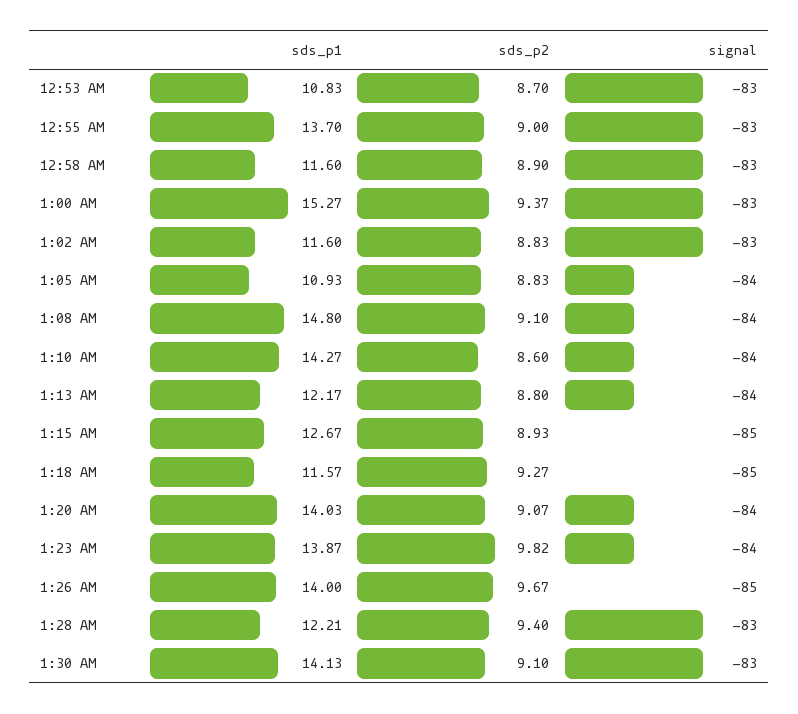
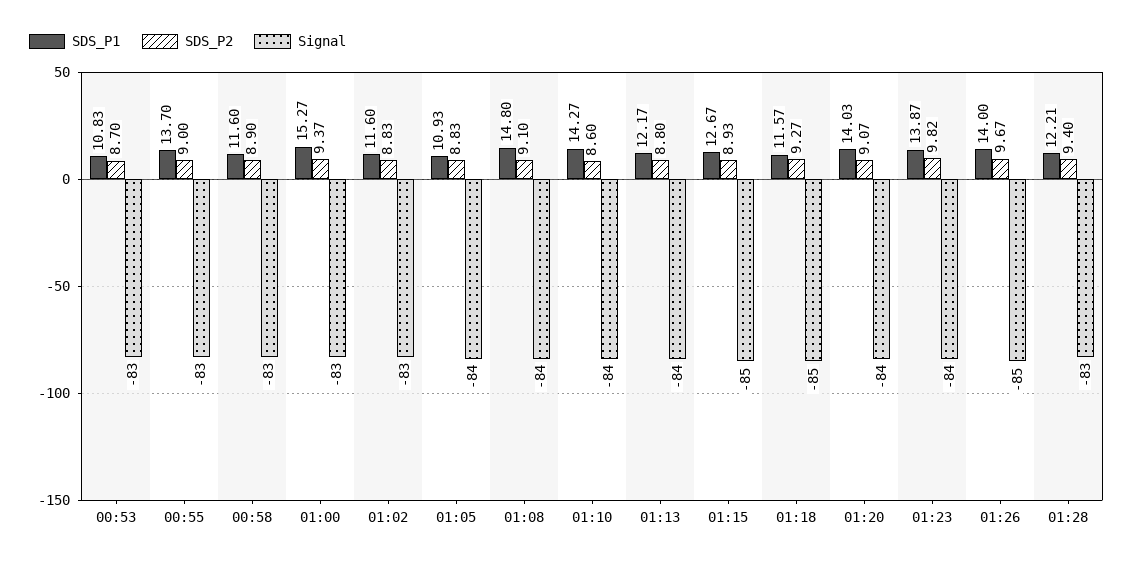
sds_p1, 1:30 AM: 14.13 -> none
sds_p2, 1:30 AM: 9.1 -> none
signal, 1:30 AM: -83 -> none

